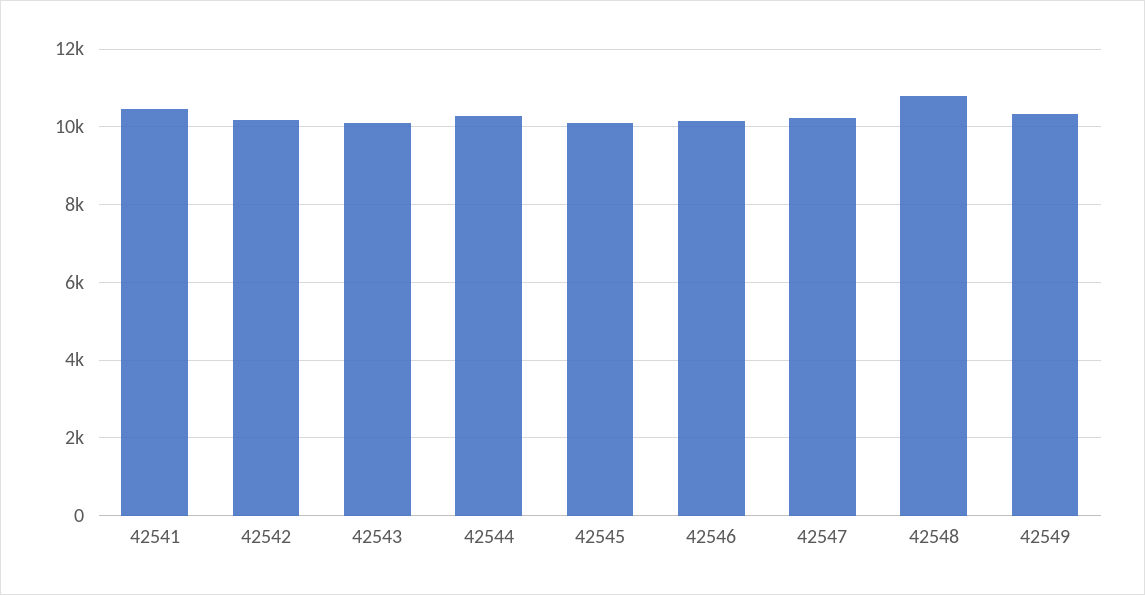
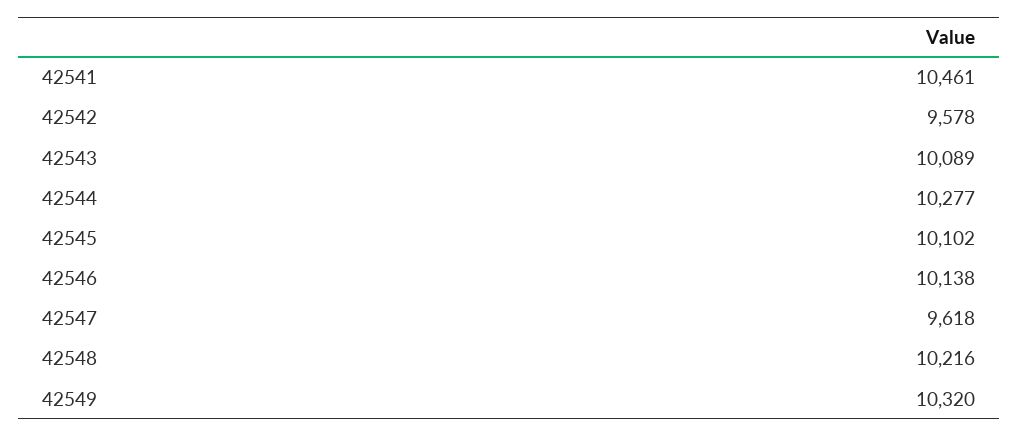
42542: 10200 -> 9578
42547: 10200 -> 9618
42548: 10800 -> 10216

